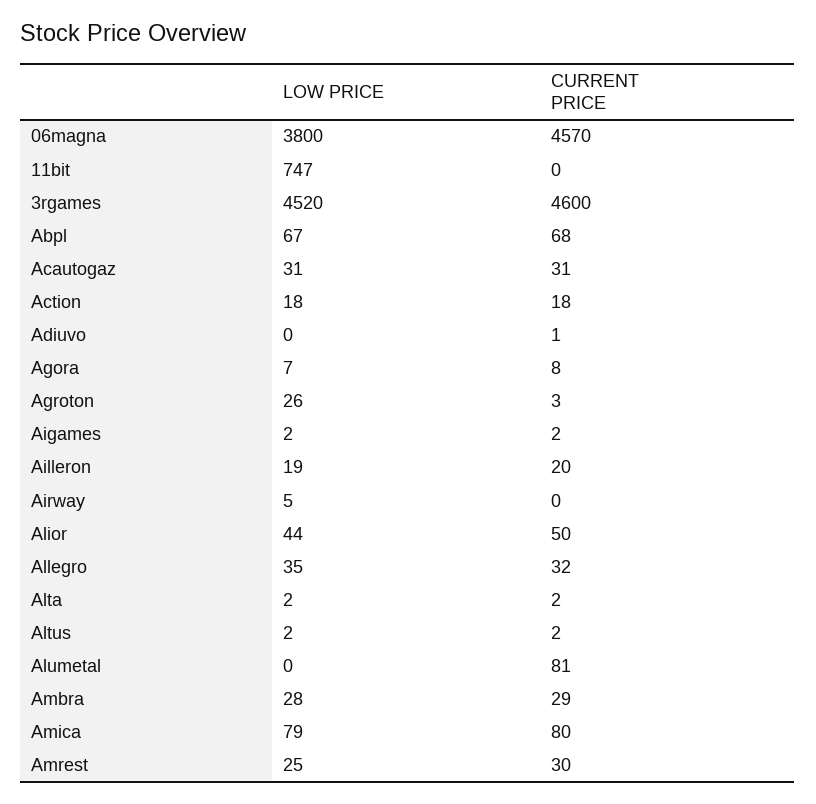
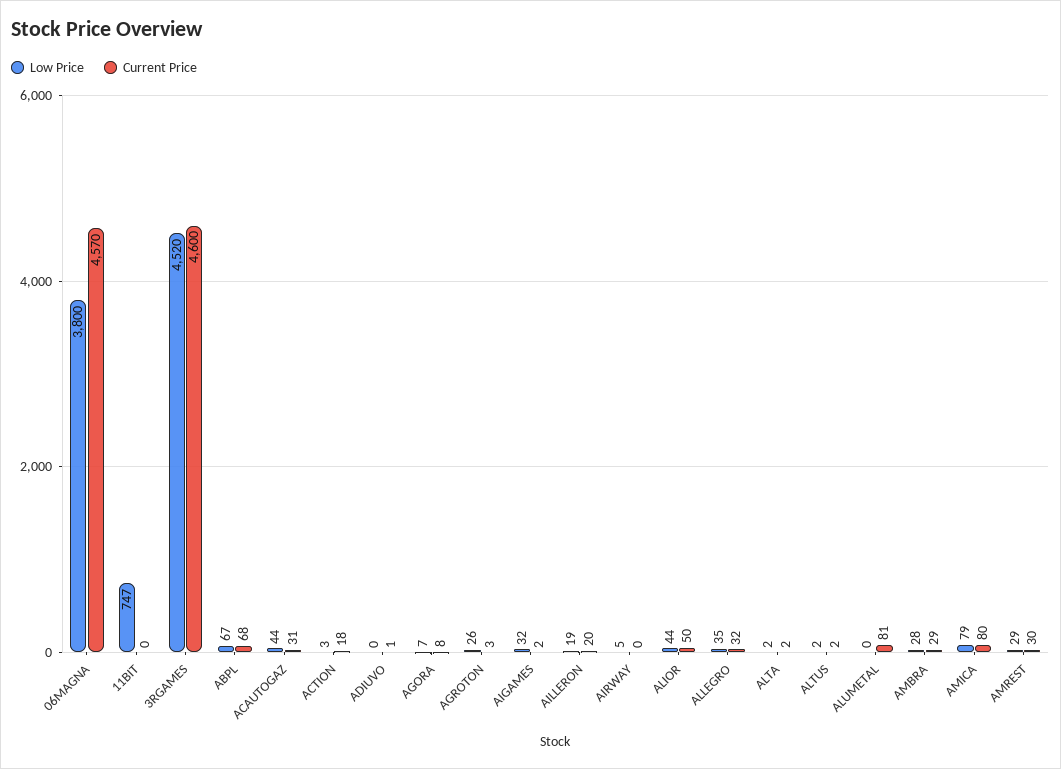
LOW PRICE, Acautogaz: 31 -> 44
LOW PRICE, Action: 18 -> 3
LOW PRICE, Aigames: 2 -> 32
LOW PRICE, Amrest: 25 -> 29

